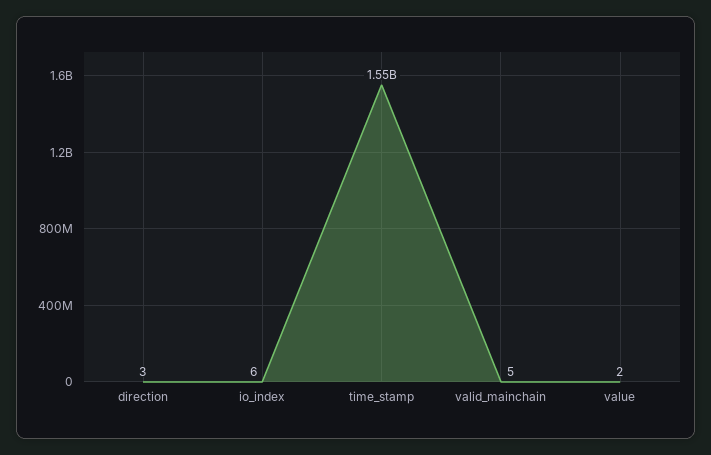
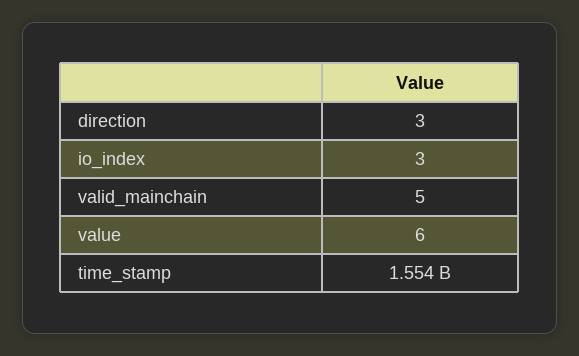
io_index: 6 -> 3
value: 2 -> 6

